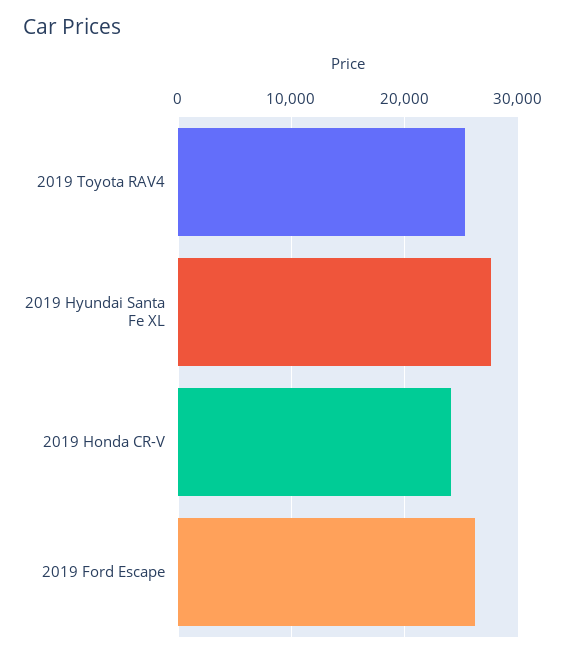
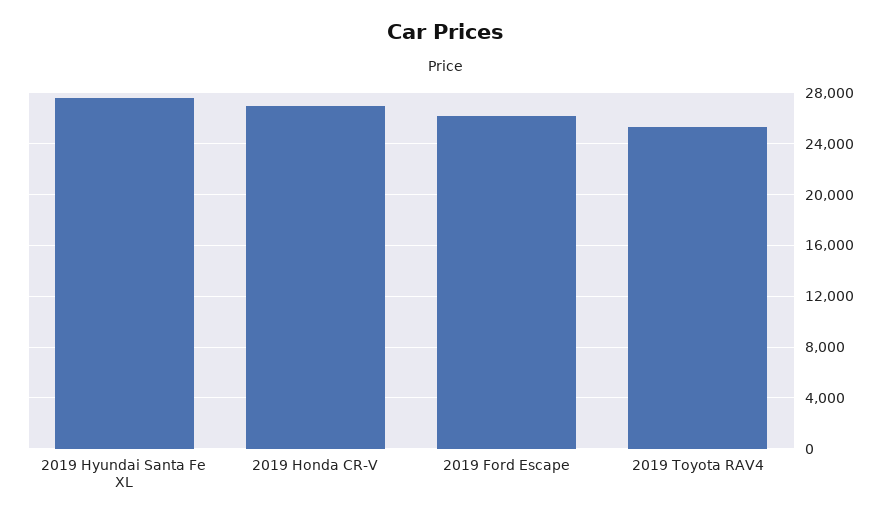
2019 Honda CR-V: 24000 -> 27000

